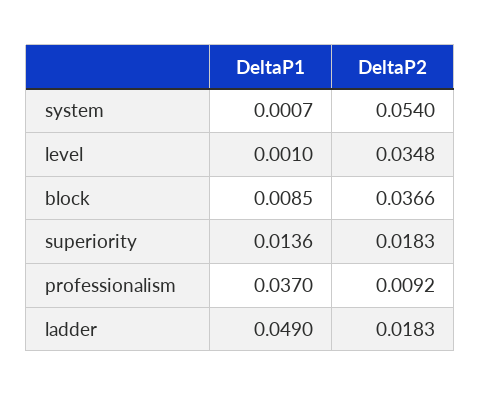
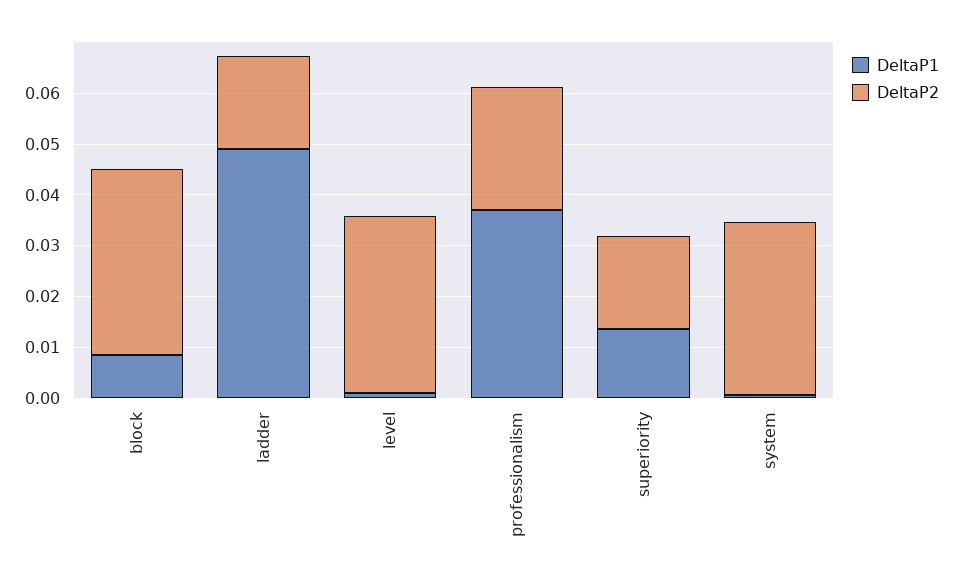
DeltaP2, system: 0.054 -> 0.034
DeltaP2, professionalism: 0.0092 -> 0.024

